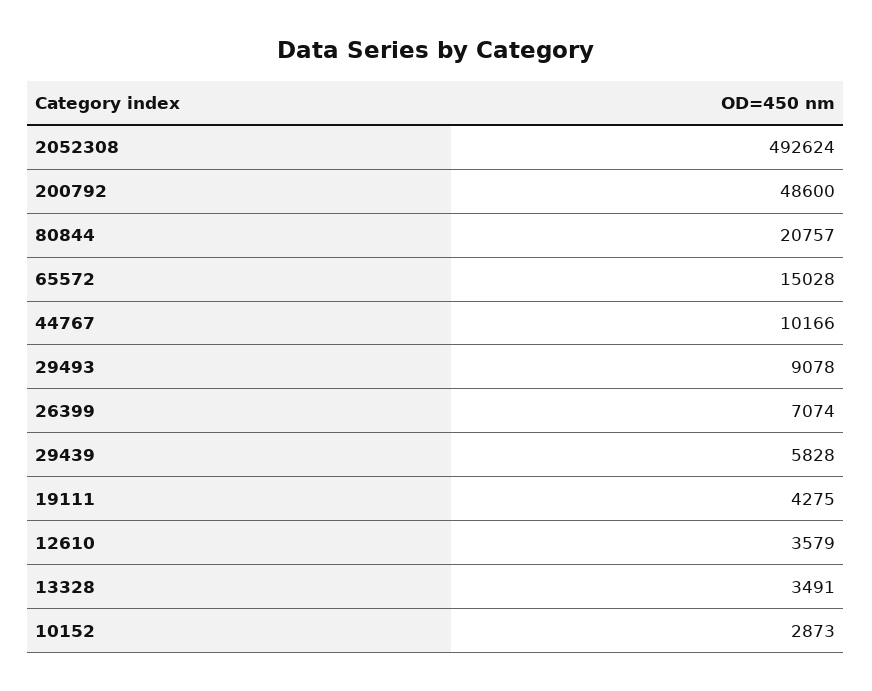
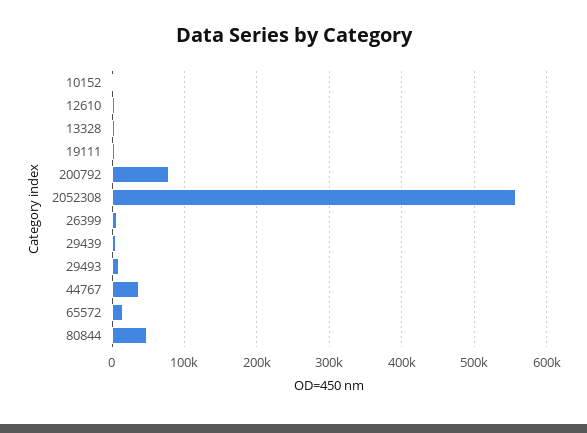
2052308: 492624 -> 560000
200792: 48600 -> 80000
80844: 20757 -> 50000
44767: 10166 -> 40000

